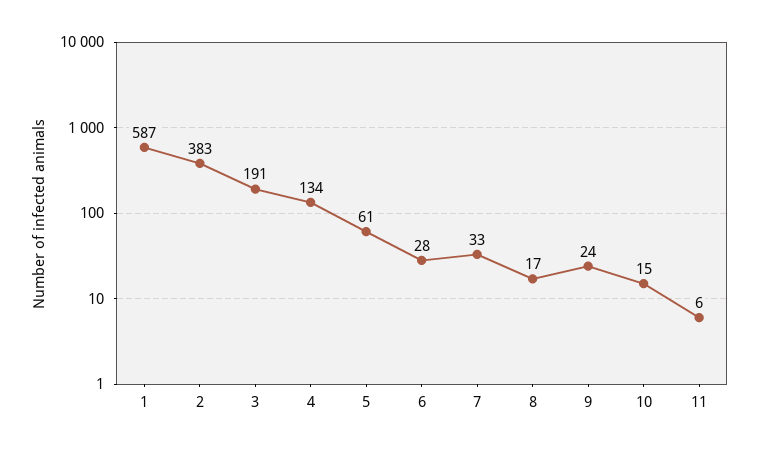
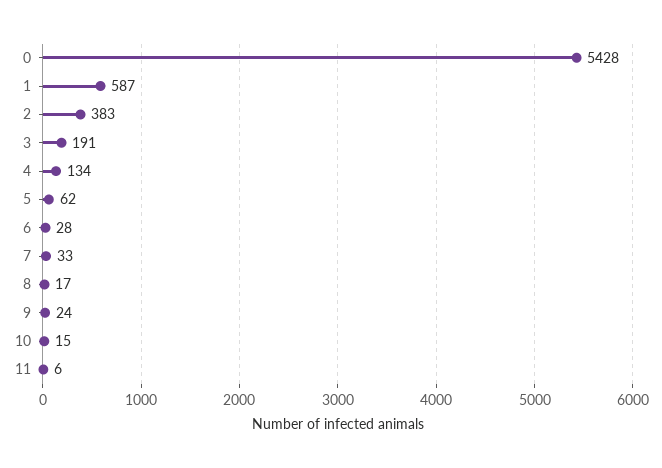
5: 61 -> 62
0: none -> 5428

